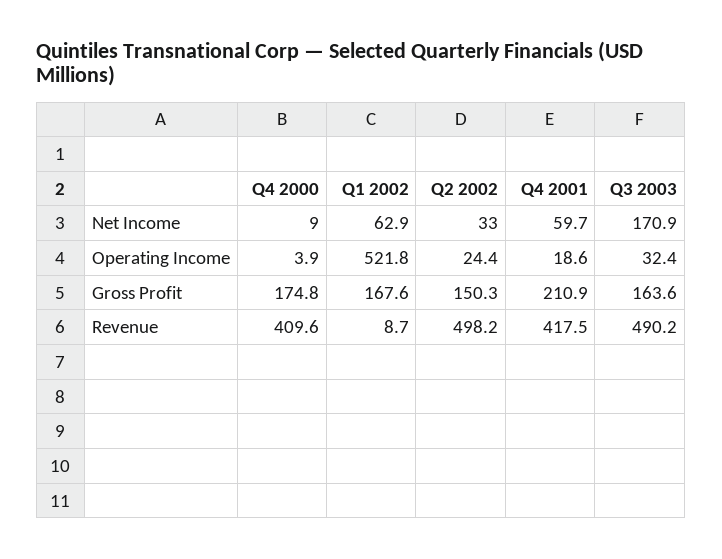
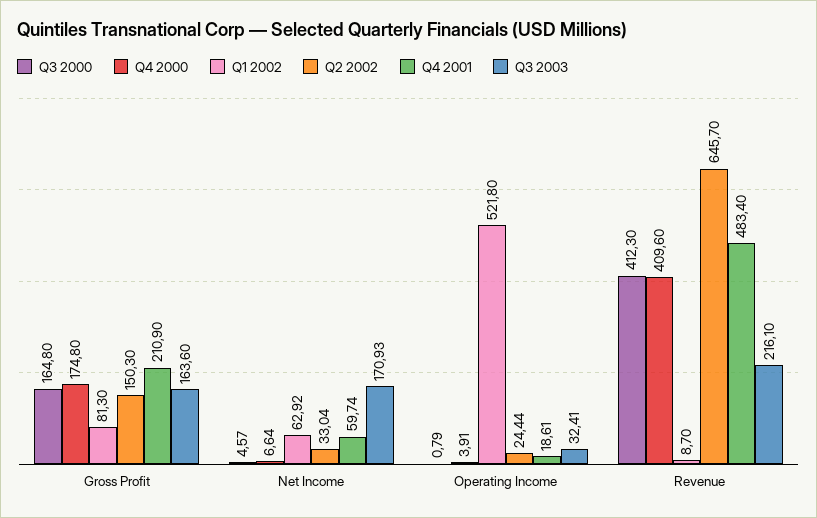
Q4 2000, Net Income: 9 -> 6.64
Q1 2002, Gross Profit: 167.6 -> 81.3
Q2 2002, Revenue: 498.2 -> 645.7
Q4 2001, Revenue: 417.5 -> 483.4
Q3 2003, Revenue: 490.2 -> 216.1
Q3 2000, Gross Profit: none -> 164.8
Q3 2000, Net Income: none -> 4.57
Q3 2000, Operating Income: none -> 0.79
Q3 2000, Revenue: none -> 412.3

